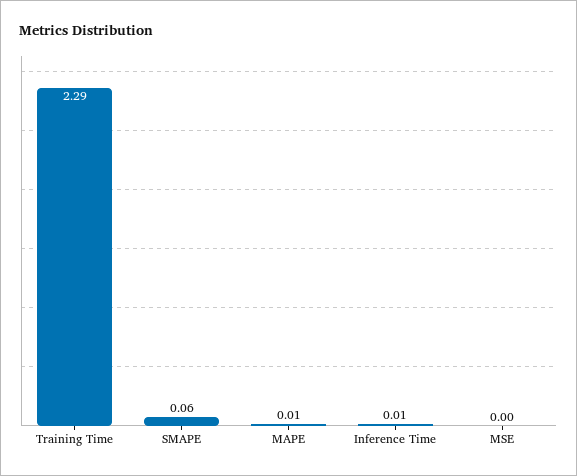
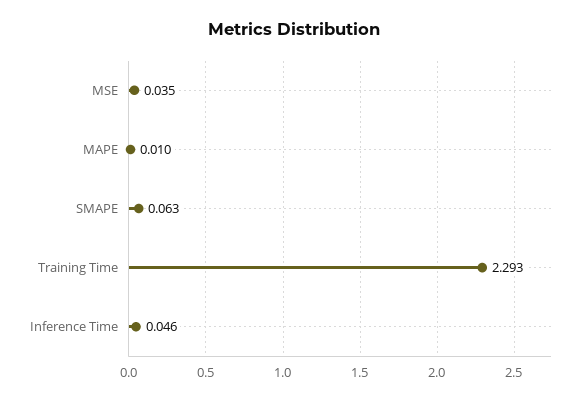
Inference Time: 0.01 -> 0.046
MSE: 0 -> 0.035

